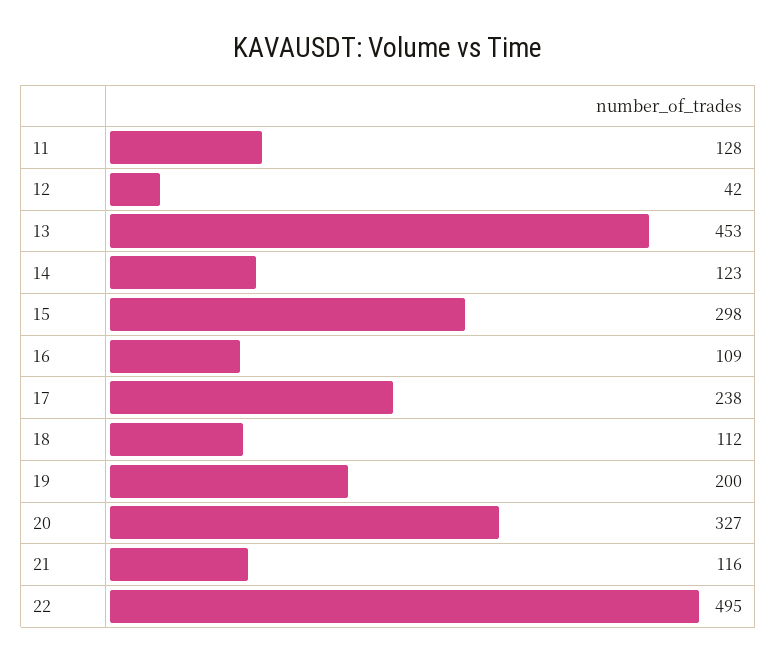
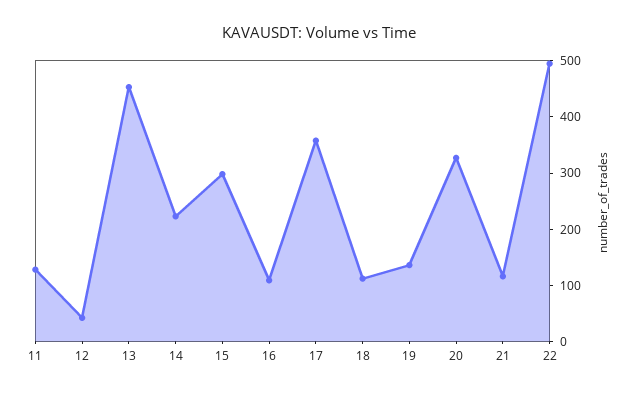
14: 123 -> 220
17: 238 -> 360
19: 200 -> 140

